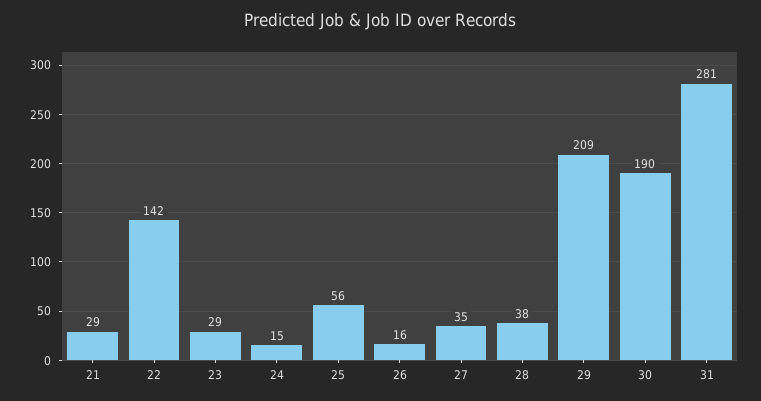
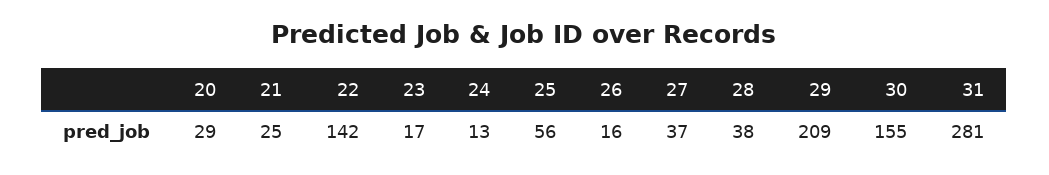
21: 29 -> 25
23: 29 -> 17
24: 15 -> 13
27: 35 -> 37
30: 190 -> 155
20: none -> 29

